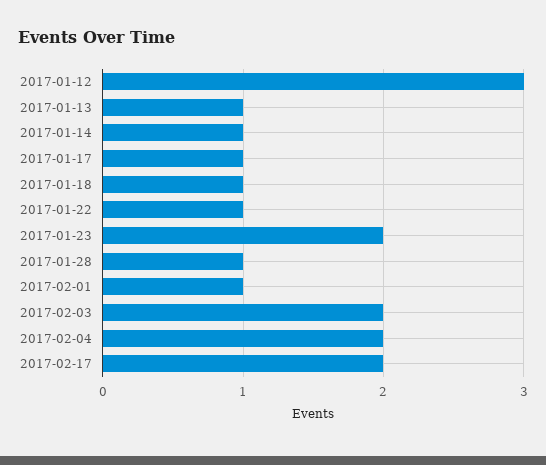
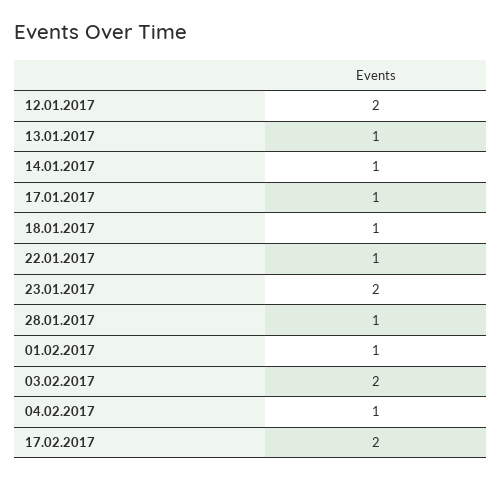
2017-01-12: 3 -> 2
2017-02-04: 2 -> 1

